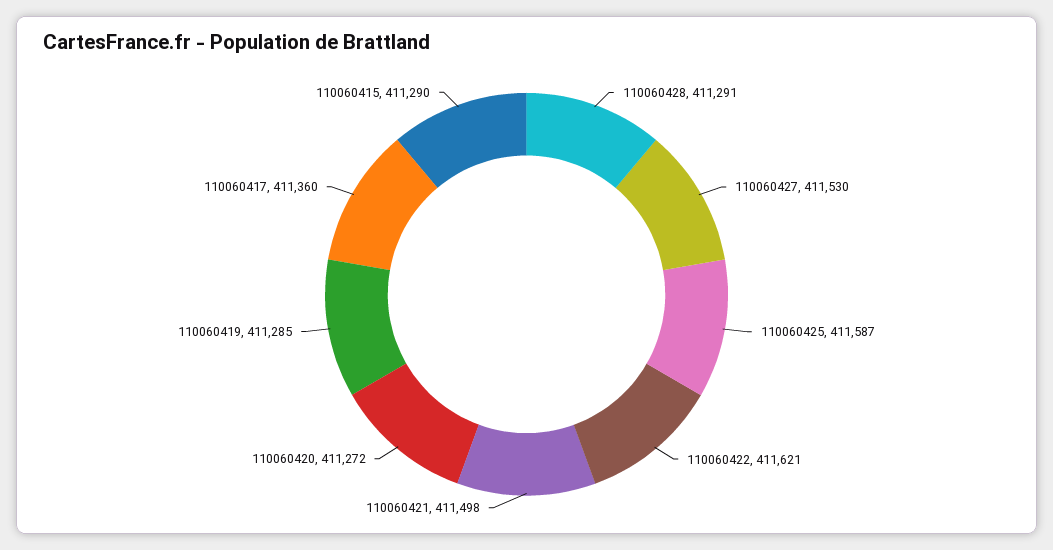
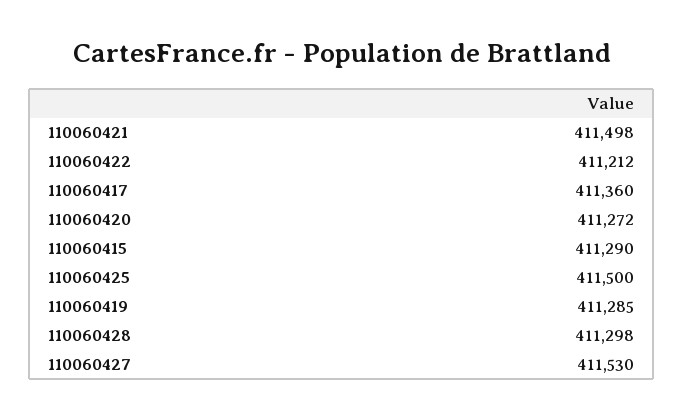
110060428: 411291 -> 411298
110060425: 411587 -> 411500
110060422: 411621 -> 411212

